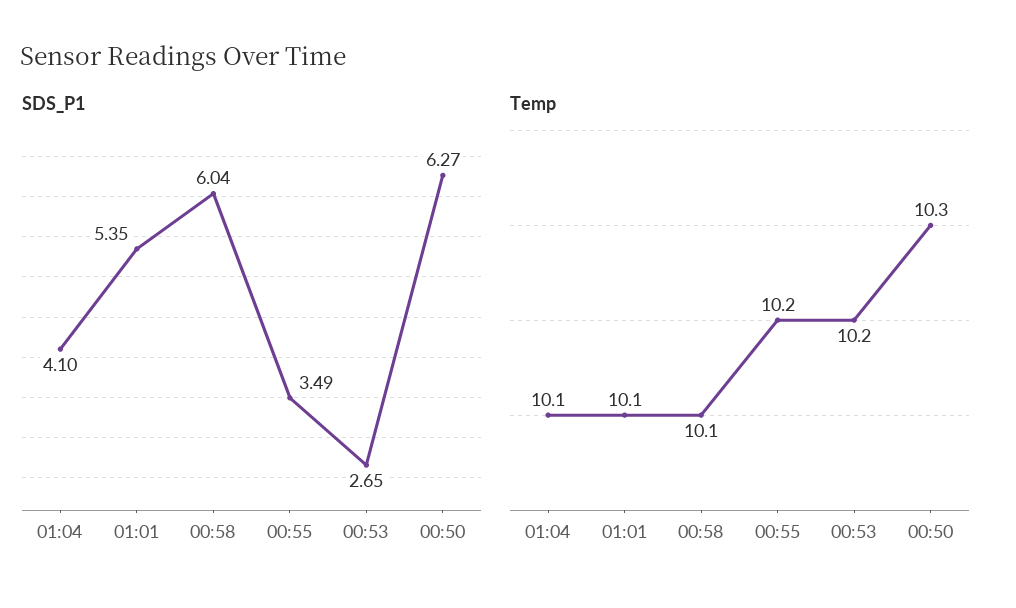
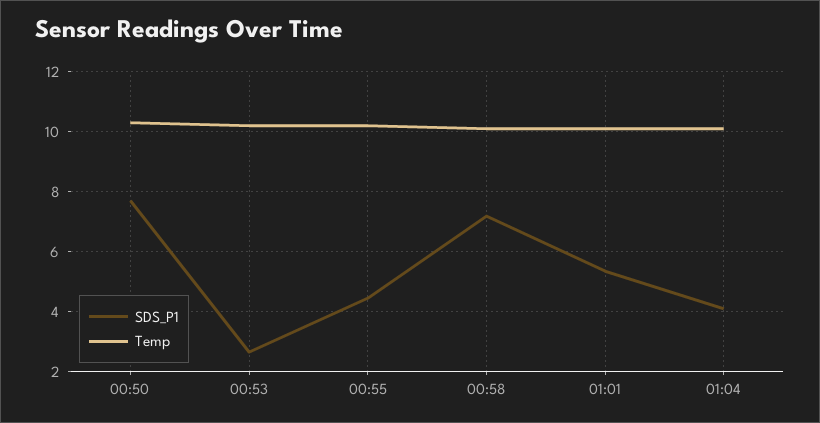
SDS_P1, 00:58: 6.04 -> 7.25
SDS_P1, 00:55: 3.49 -> 4.5
SDS_P1, 00:50: 6.27 -> 7.75

